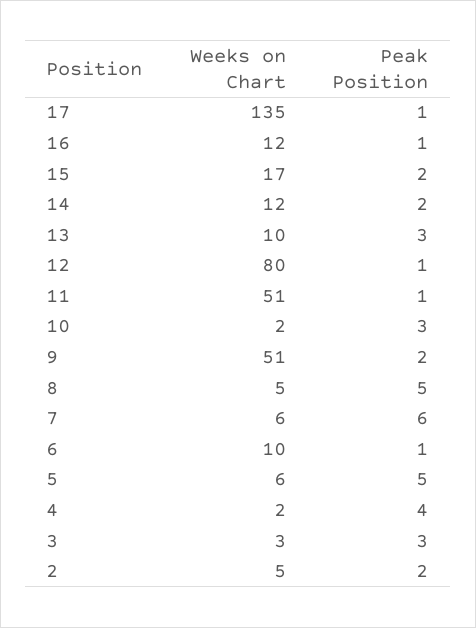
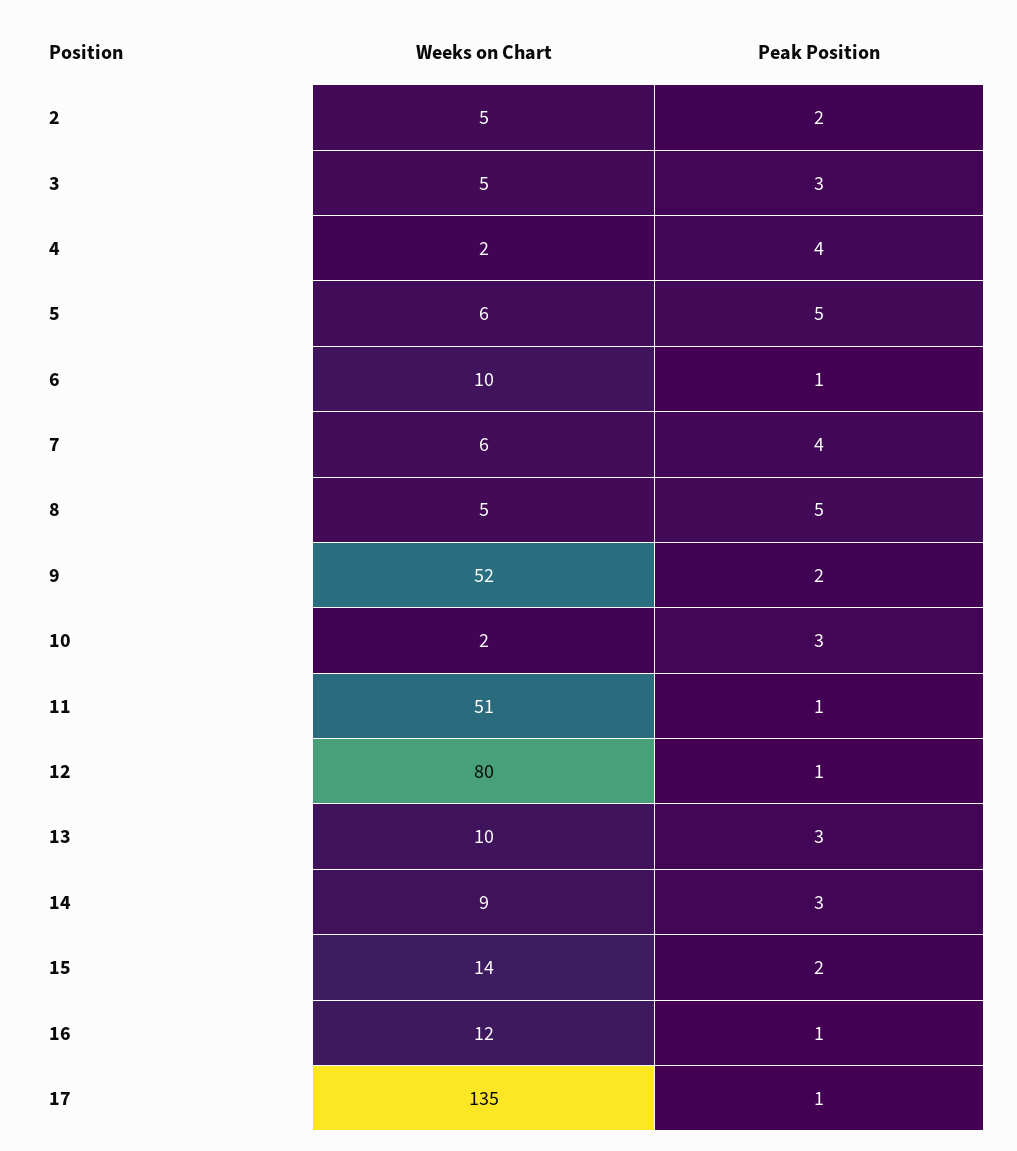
Weeks on Chart, 15: 17 -> 14
Weeks on Chart, 14: 12 -> 9
Peak Position, 14: 2 -> 3
Weeks on Chart, 9: 51 -> 52
Peak Position, 7: 6 -> 4
Weeks on Chart, 3: 3 -> 5

